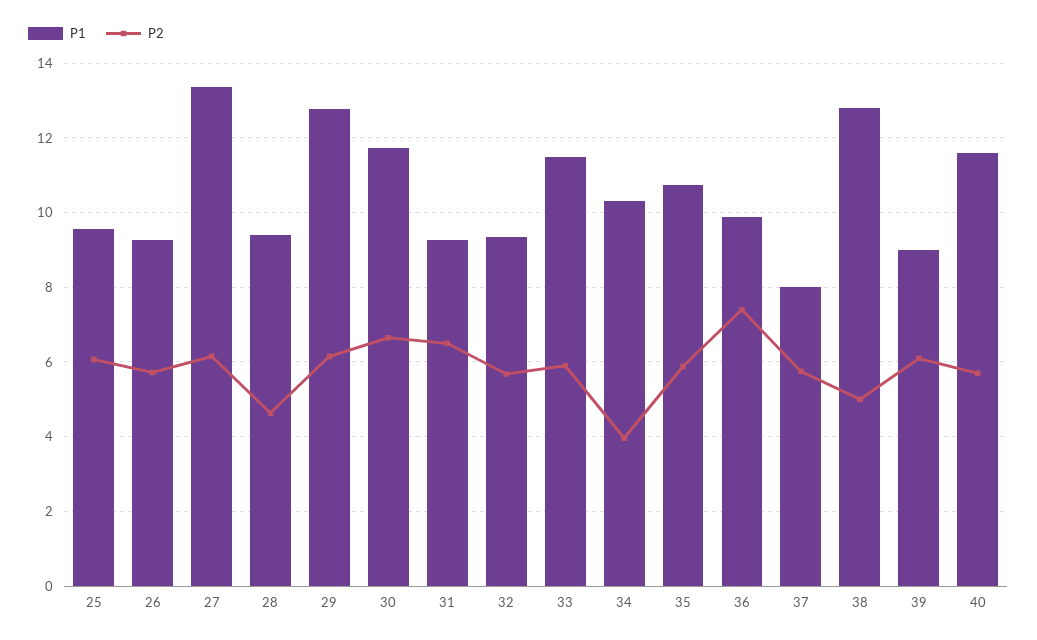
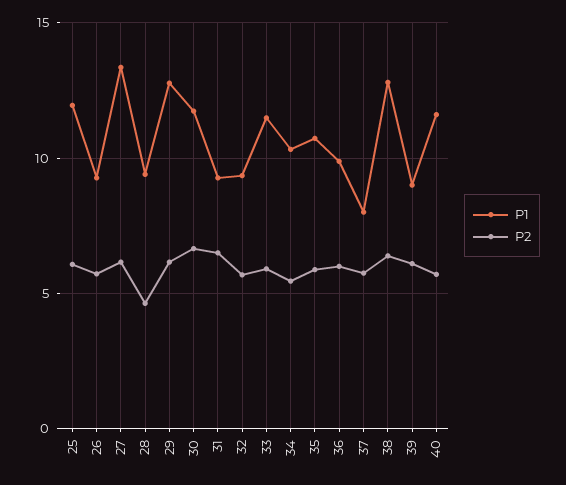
P1, 25: 9.6 -> 12
P2, 34: 4 -> 5.5
P2, 36: 7.4 -> 6
P2, 38: 5 -> 6.5

